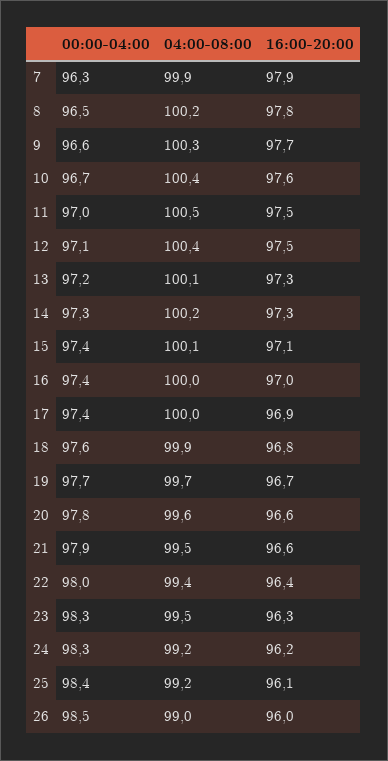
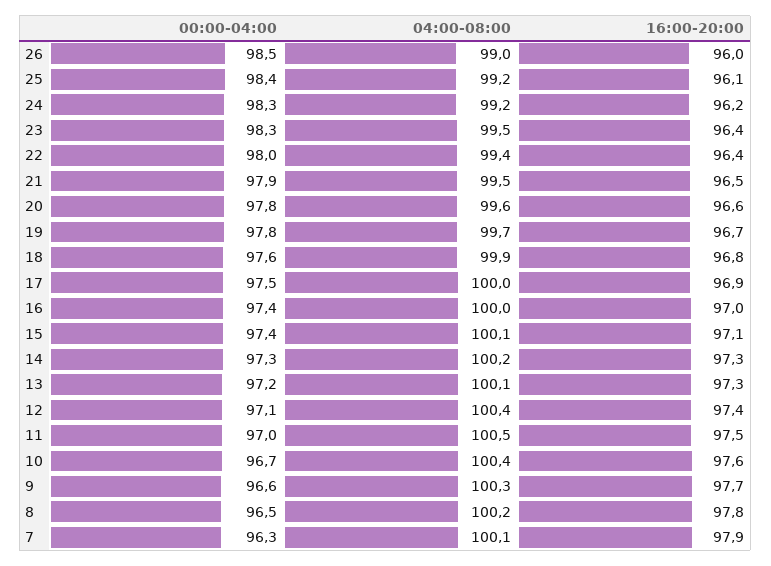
04:00-08:00, 7: 99.9 -> 100.1
16:00-20:00, 12: 97.5 -> 97.4
00:00-04:00, 17: 97.4 -> 97.5
00:00-04:00, 19: 97.7 -> 97.8
16:00-20:00, 21: 96.6 -> 96.5
16:00-20:00, 23: 96.3 -> 96.4

